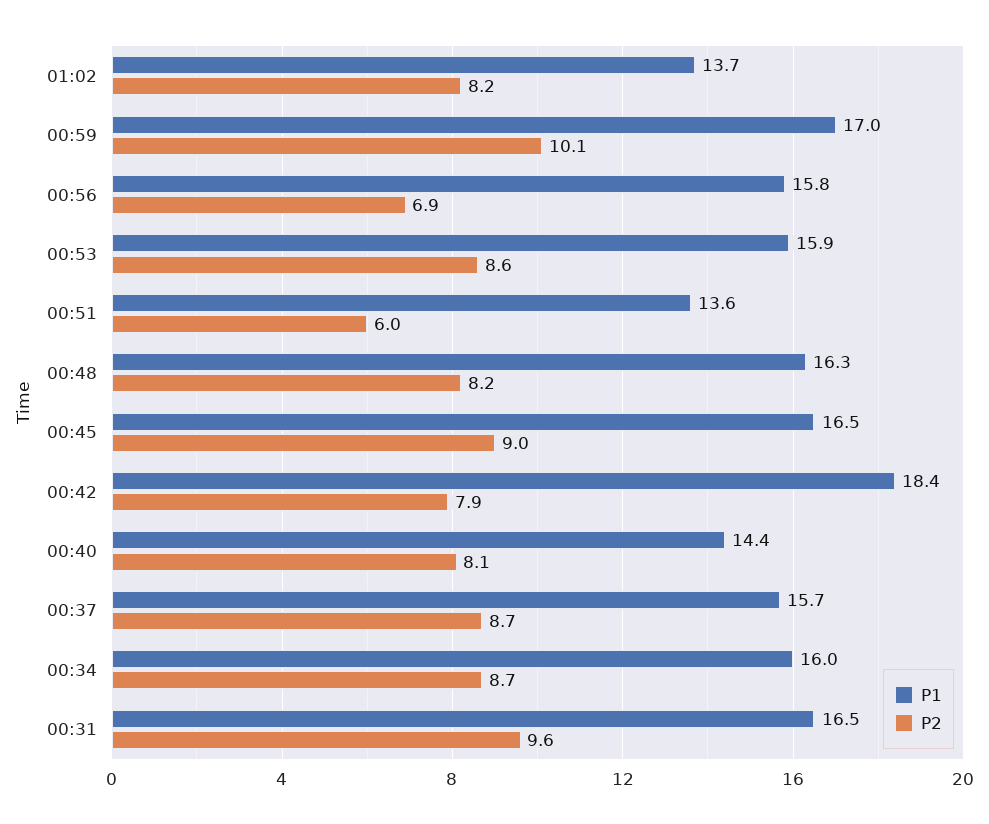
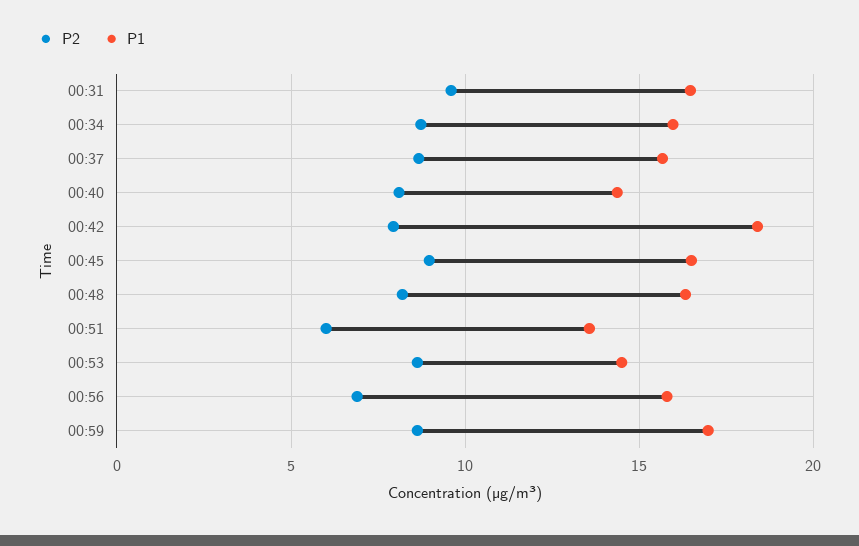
P1, 01:02: 13.7 -> none
P2, 01:02: 8.2 -> none
P2, 00:59: 10.1 -> 8.5
P1, 00:53: 15.9 -> 14.5

